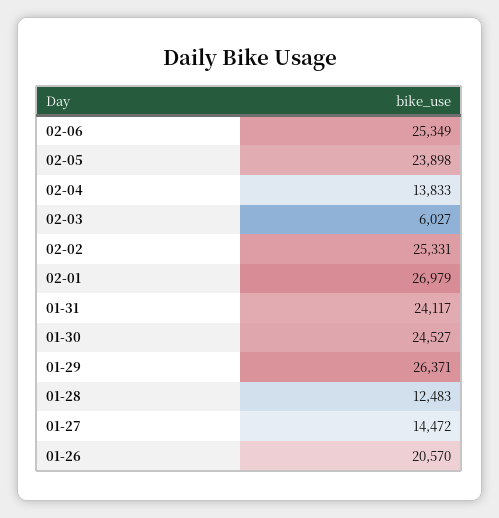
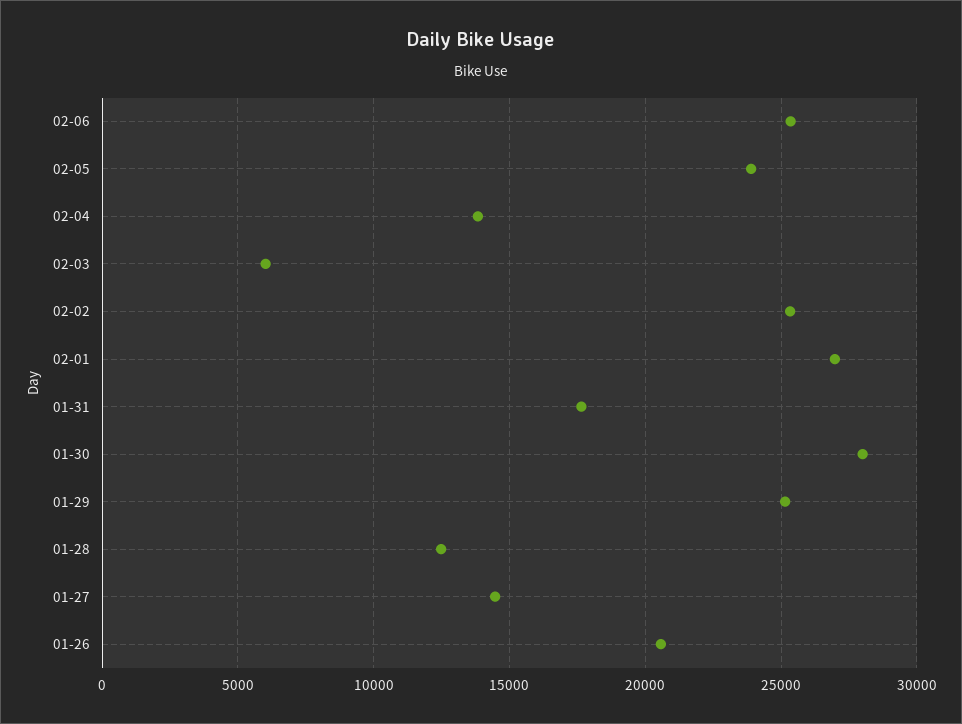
01-31: 24117 -> 17500
01-30: 24527 -> 28000
01-29: 26371 -> 25000

